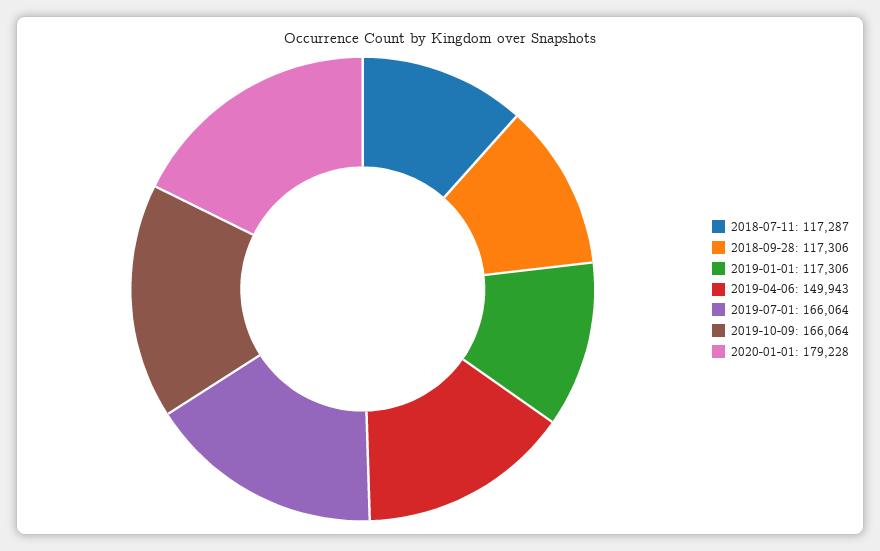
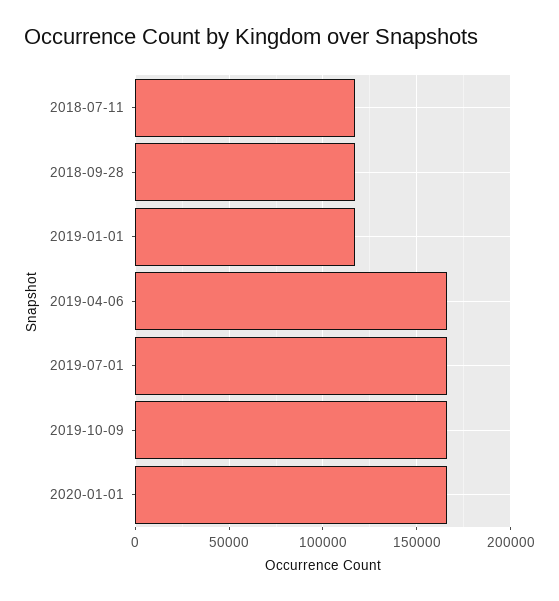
2019-04-06: 149943 -> 165000
2020-01-01: 179228 -> 165000

